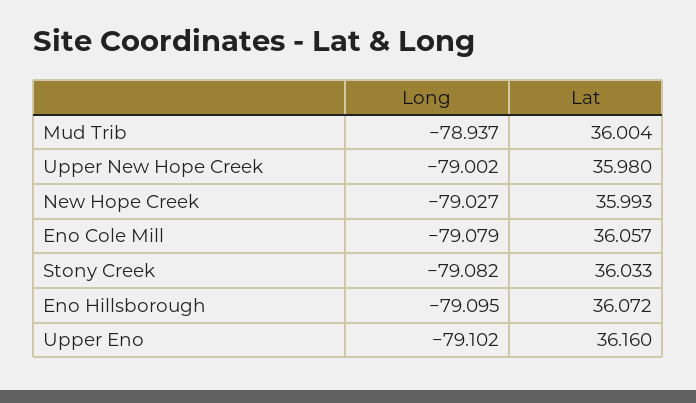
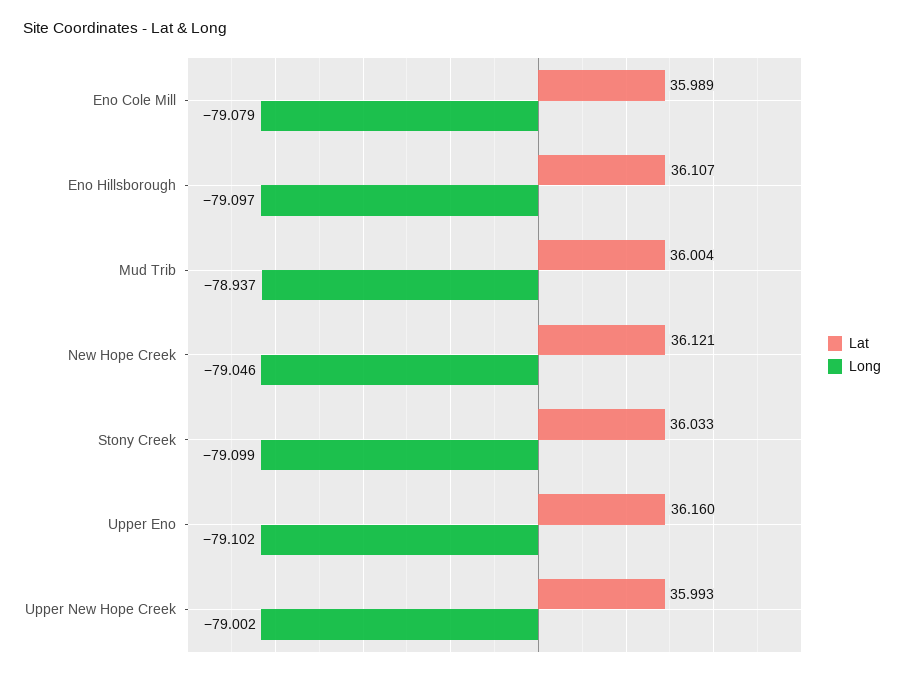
Lat, Upper New Hope Creek: 35.98 -> 35.993
Long, New Hope Creek: -79.027 -> -79.046
Lat, New Hope Creek: 35.993 -> 36.121
Lat, Eno Cole Mill: 36.057 -> 35.989
Long, Stony Creek: -79.082 -> -79.099
Long, Eno Hillsborough: -79.095 -> -79.097
Lat, Eno Hillsborough: 36.072 -> 36.107

